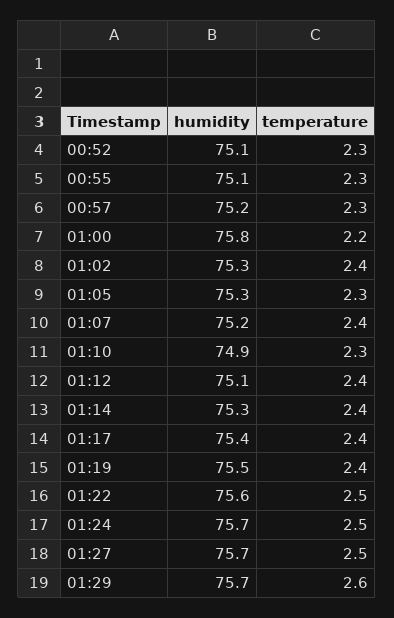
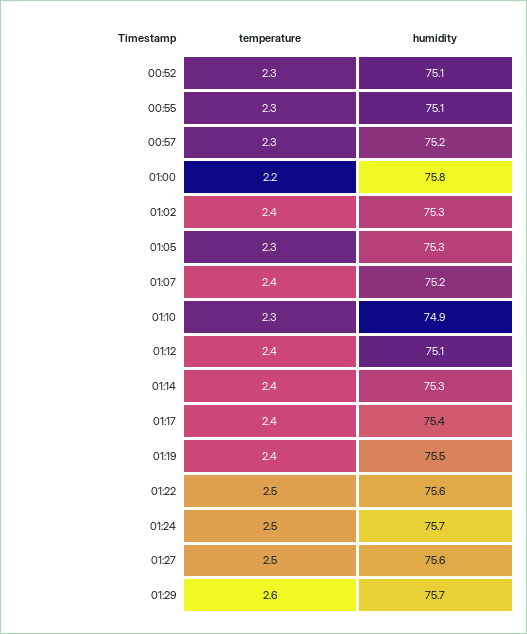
humidity, 01:27: 75.7 -> 75.6

